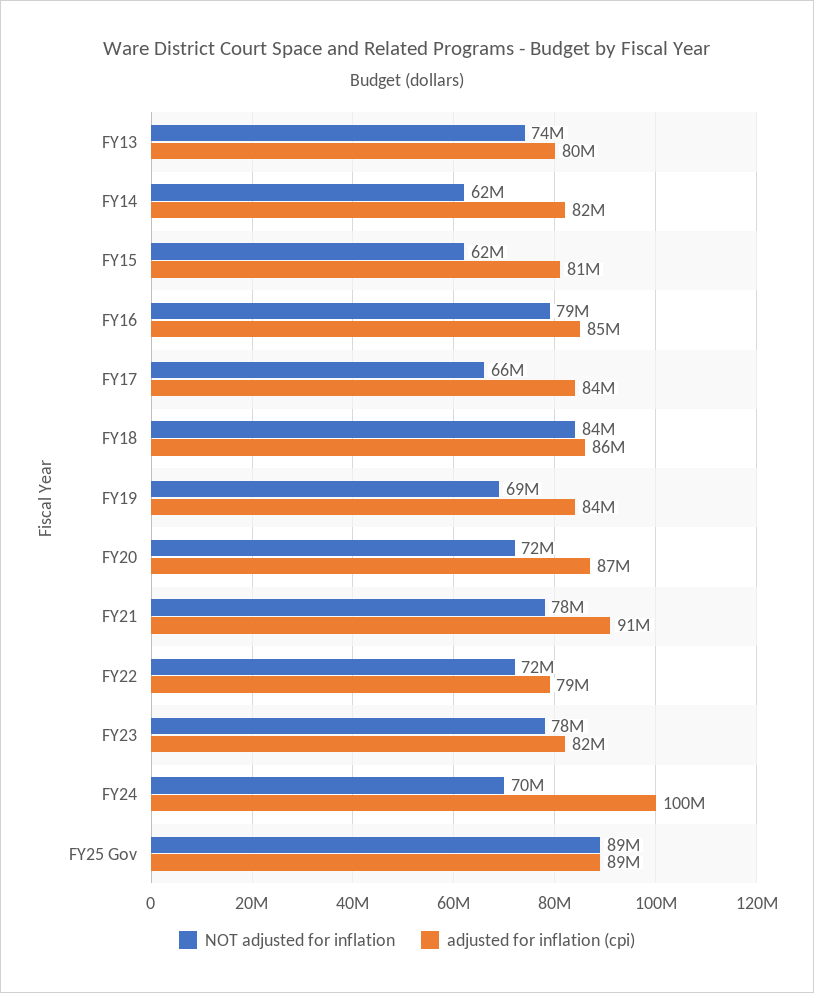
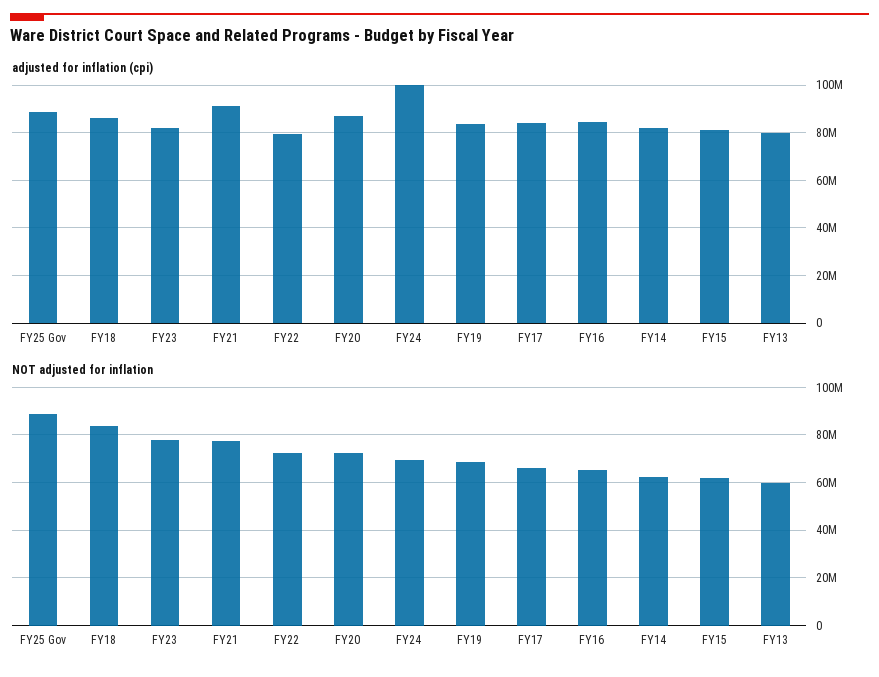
NOT adjusted for inflation, FY13: 74000000 -> 60000000
NOT adjusted for inflation, FY16: 79000000 -> 65000000

